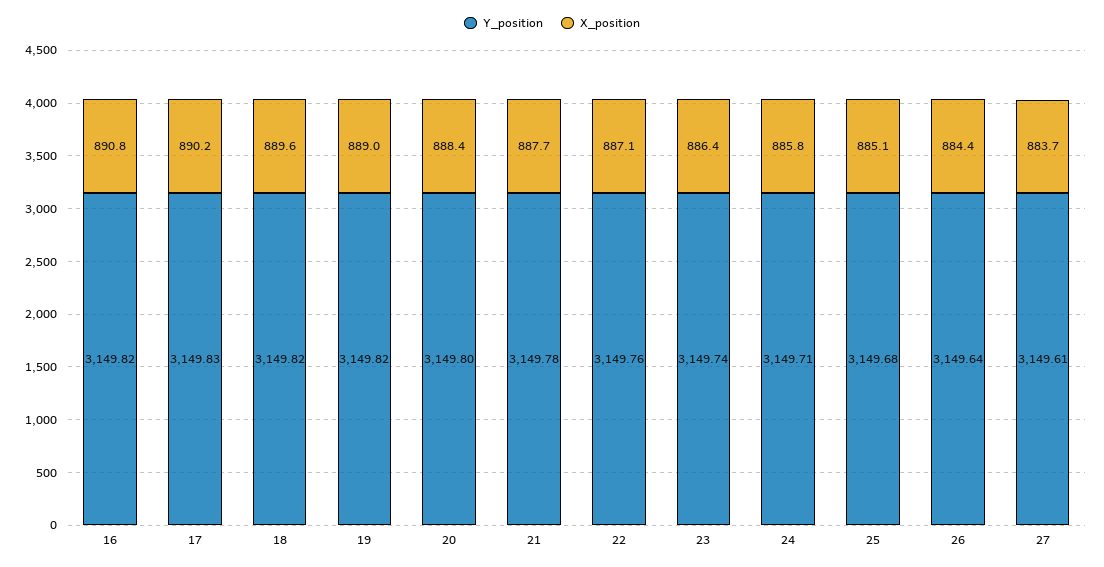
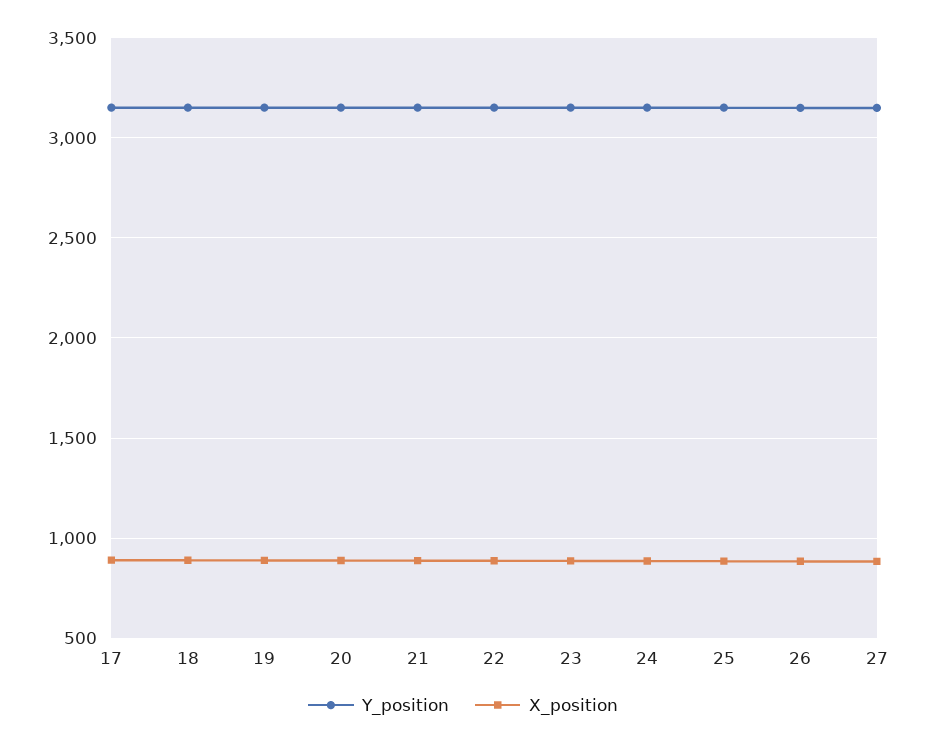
Y_position, 16: 3149.82 -> none
X_position, 16: 890.8 -> none

